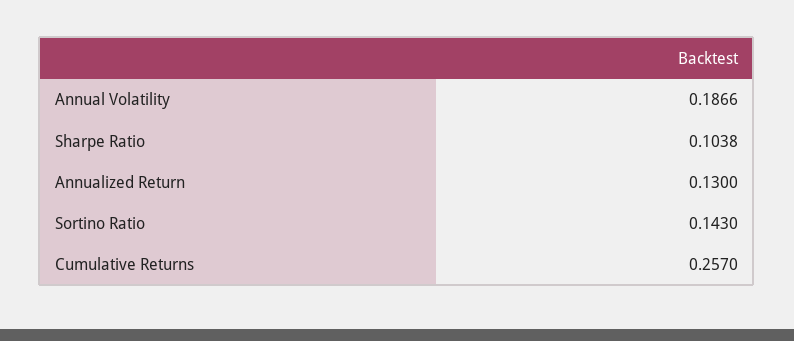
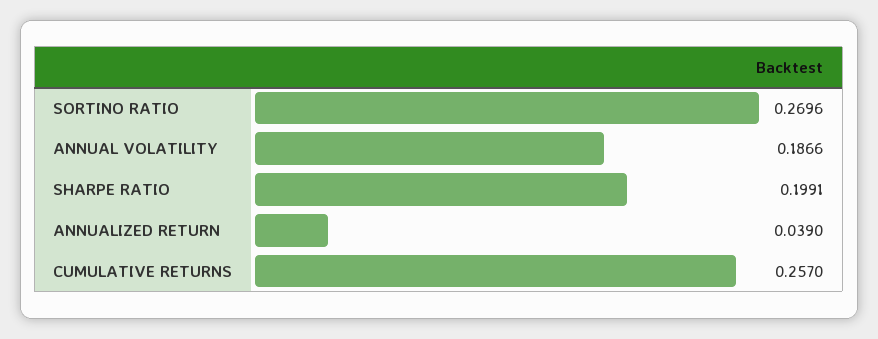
Sharpe Ratio: 0.1038 -> 0.1991
Annualized Return: 0.13 -> 0.039
Sortino Ratio: 0.143 -> 0.2696

